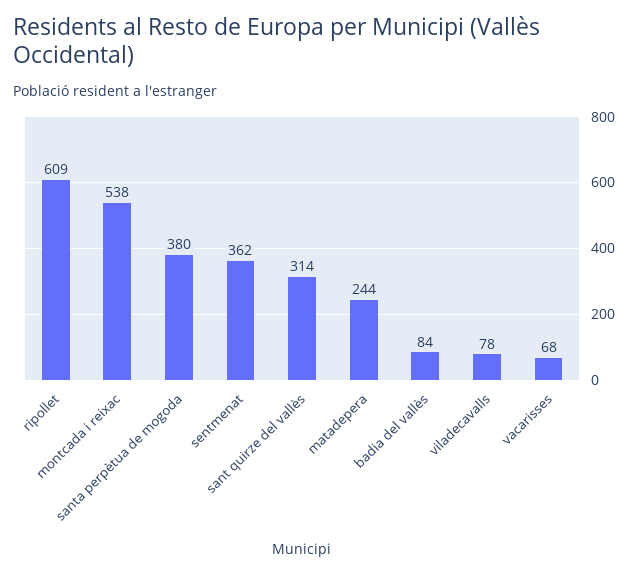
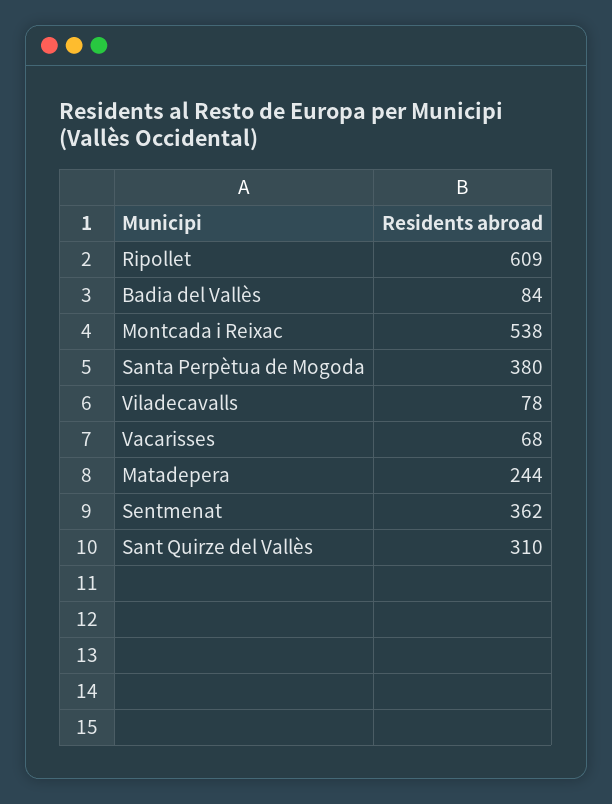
sant quirze del vallès: 314 -> 310

